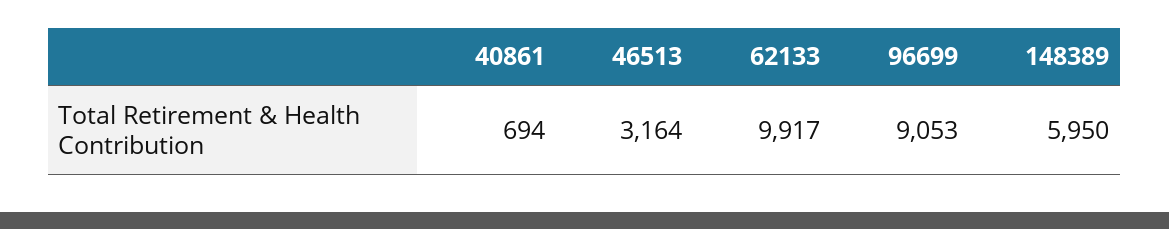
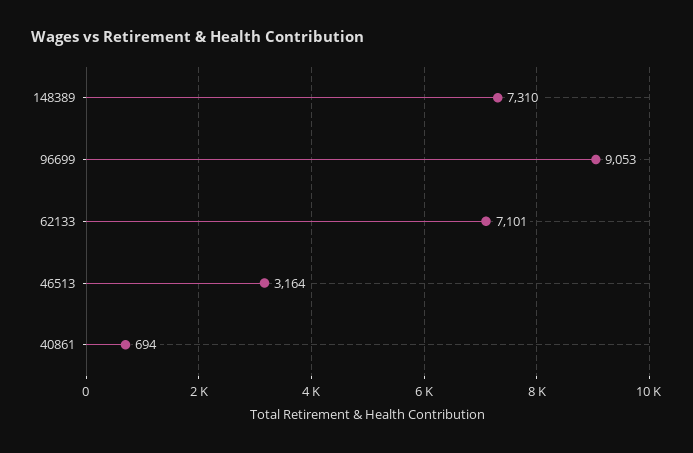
62133: 9917 -> 7101
148389: 5950 -> 7310

